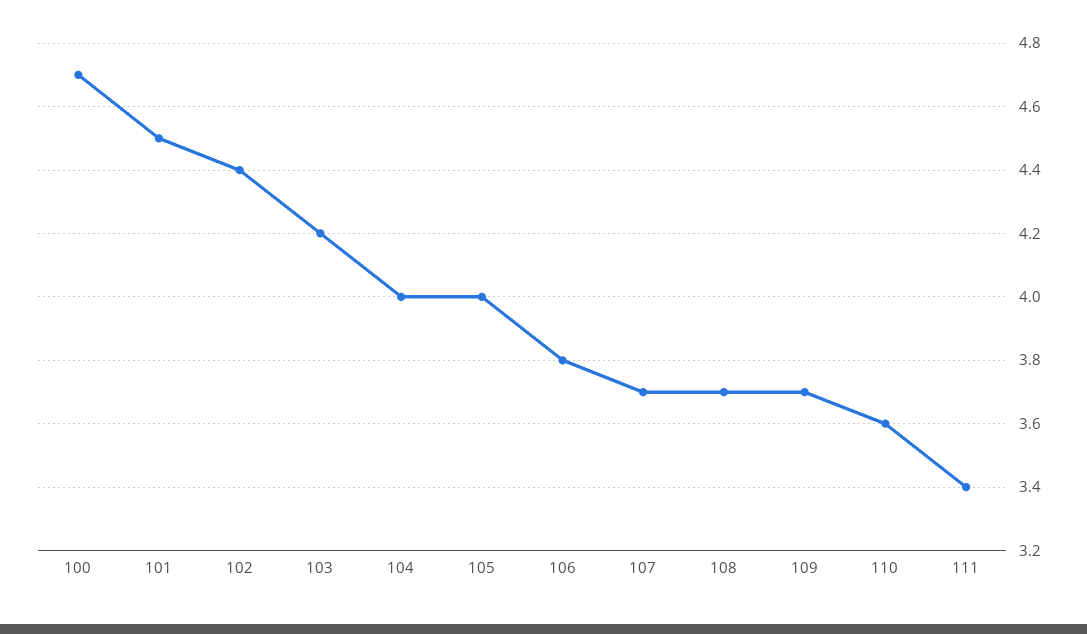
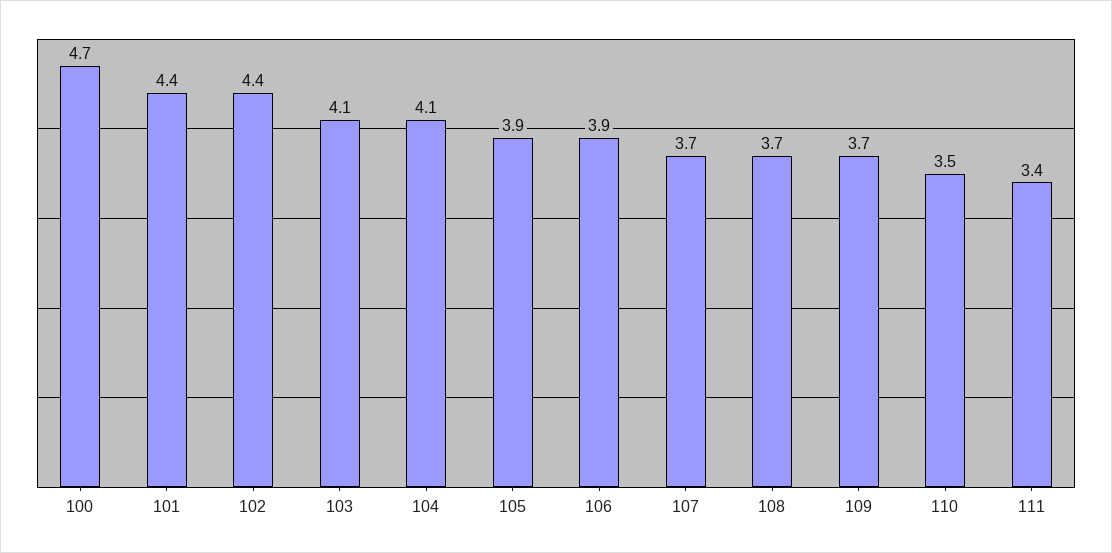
101: 4.5 -> 4.4
103: 4.2 -> 4.1
104: 4 -> 4.1
105: 4 -> 3.9
106: 3.8 -> 3.9
110: 3.6 -> 3.5

